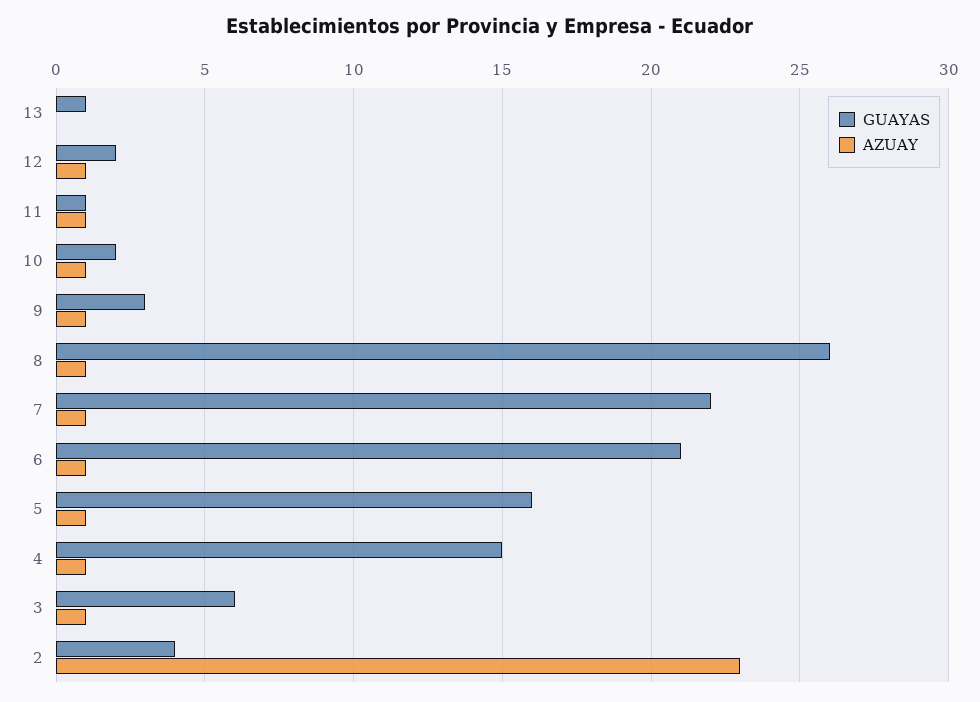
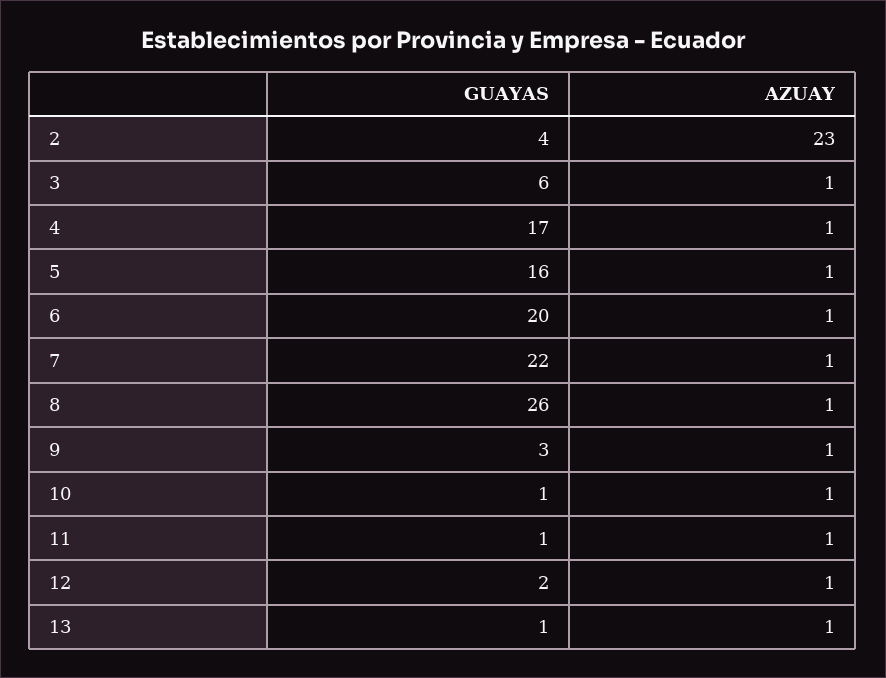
AZUAY, 13: 0 -> 1
GUAYAS, 10: 2 -> 1
GUAYAS, 6: 21 -> 20
GUAYAS, 4: 15 -> 17

